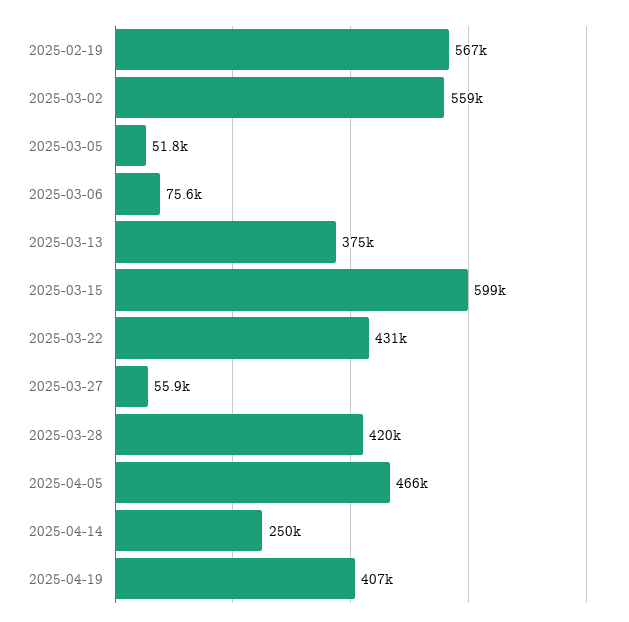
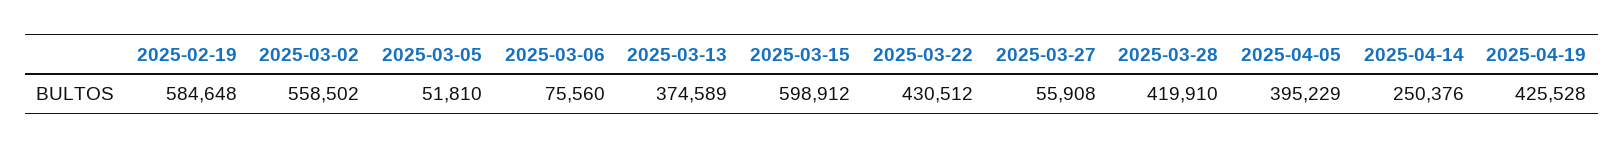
2025-02-19: 567000 -> 584648
2025-04-05: 466000 -> 395229
2025-04-19: 407000 -> 425528

